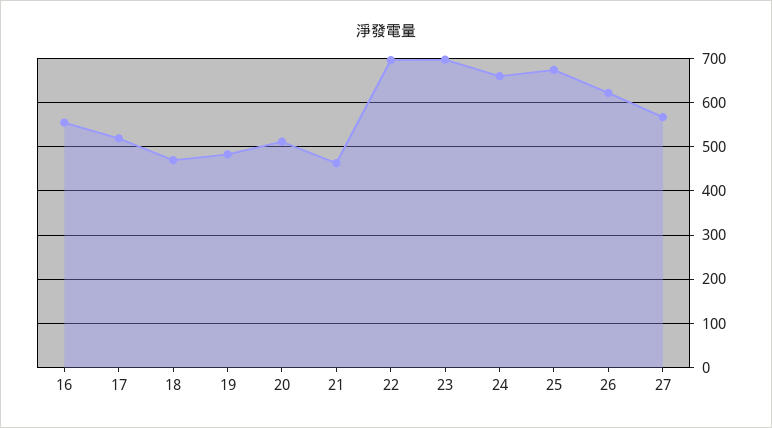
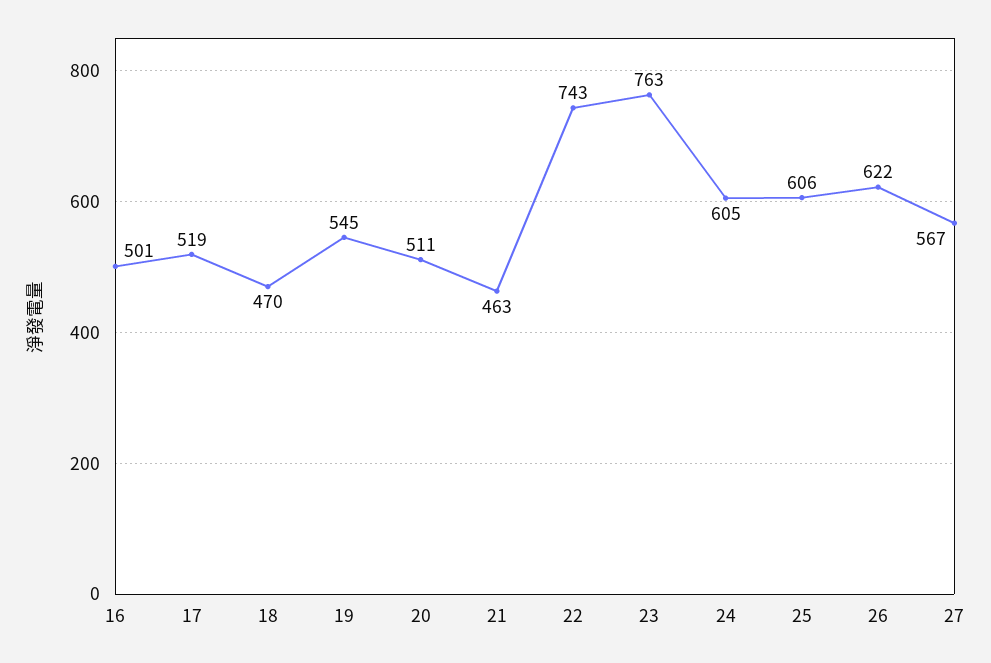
16: 560 -> 501
19: 480 -> 545
22: 700 -> 743
23: 700 -> 763
24: 660 -> 605
25: 680 -> 606

